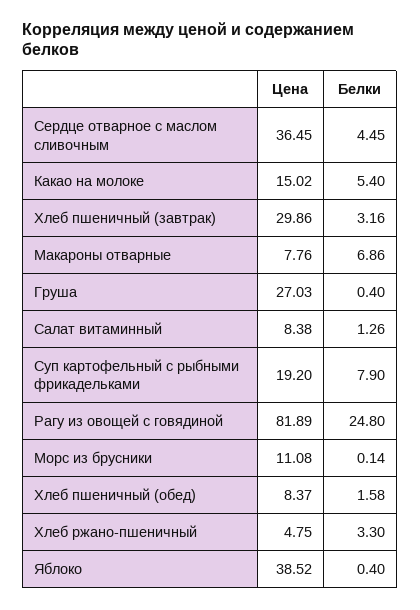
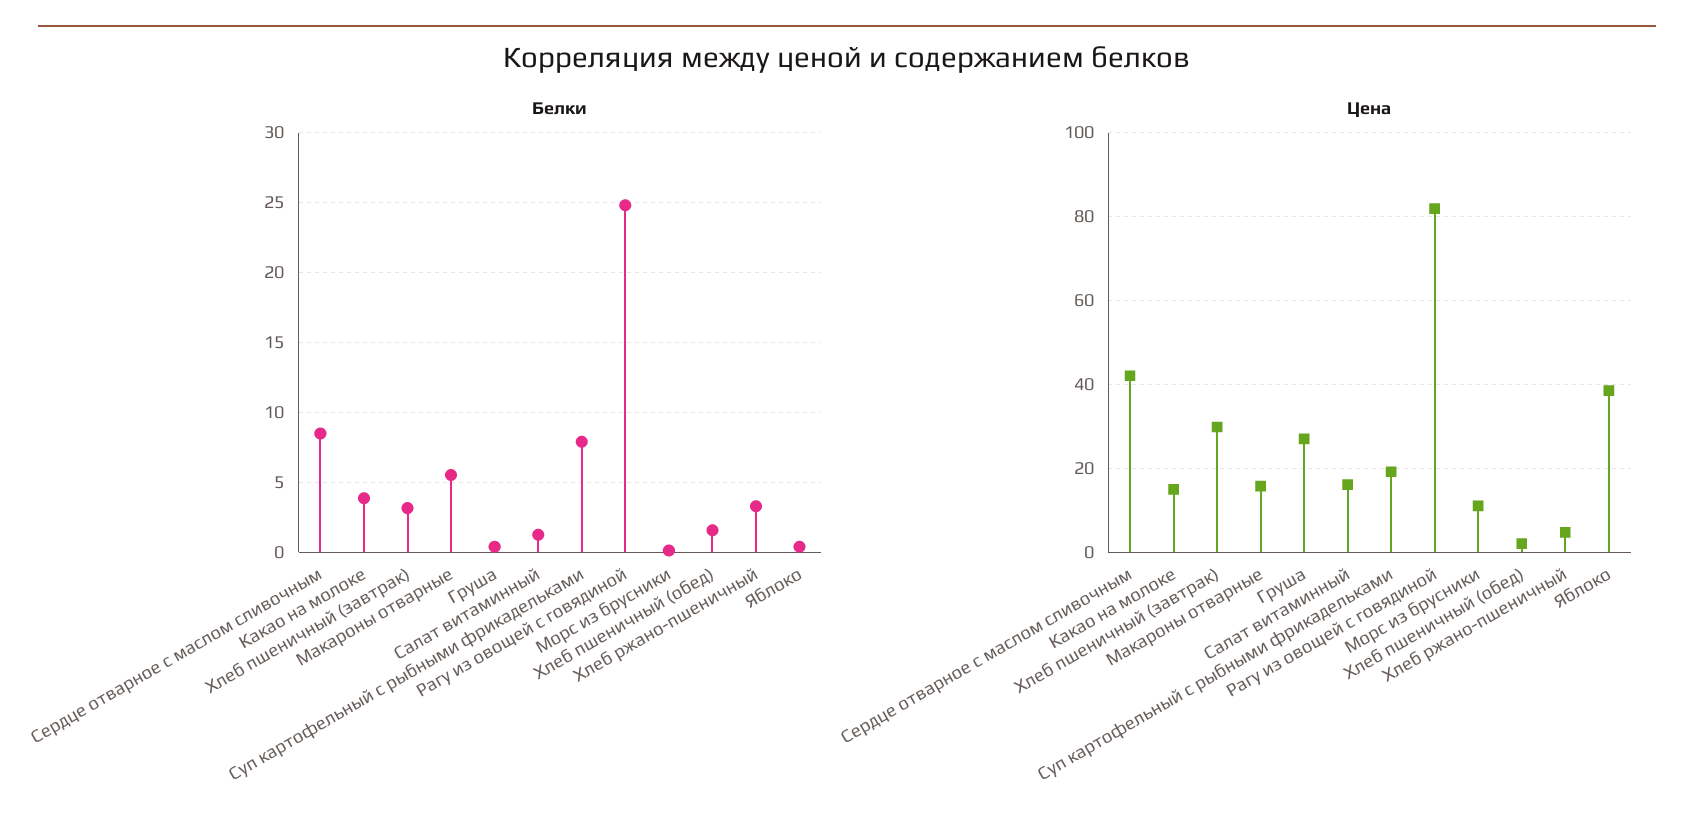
Цена, Сердце отварное с маслом сливочным: 36.45 -> 42
Белки, Сердце отварное с маслом сливочным: 4.45 -> 8.5
Белки, Какао на молоке: 5.4 -> 4
Цена, Макароны отварные: 7.76 -> 16
Белки, Макароны отварные: 6.86 -> 5.5
Цена, Салат витаминный: 8.38 -> 16
Цена, Хлеб пшеничный (обед): 8.37 -> 2

